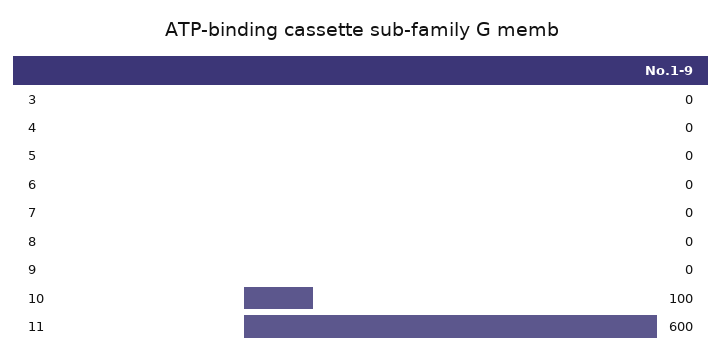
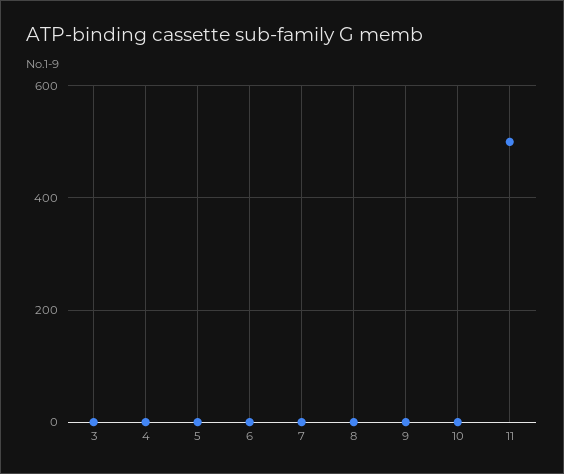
10: 100 -> 0
11: 600 -> 500

